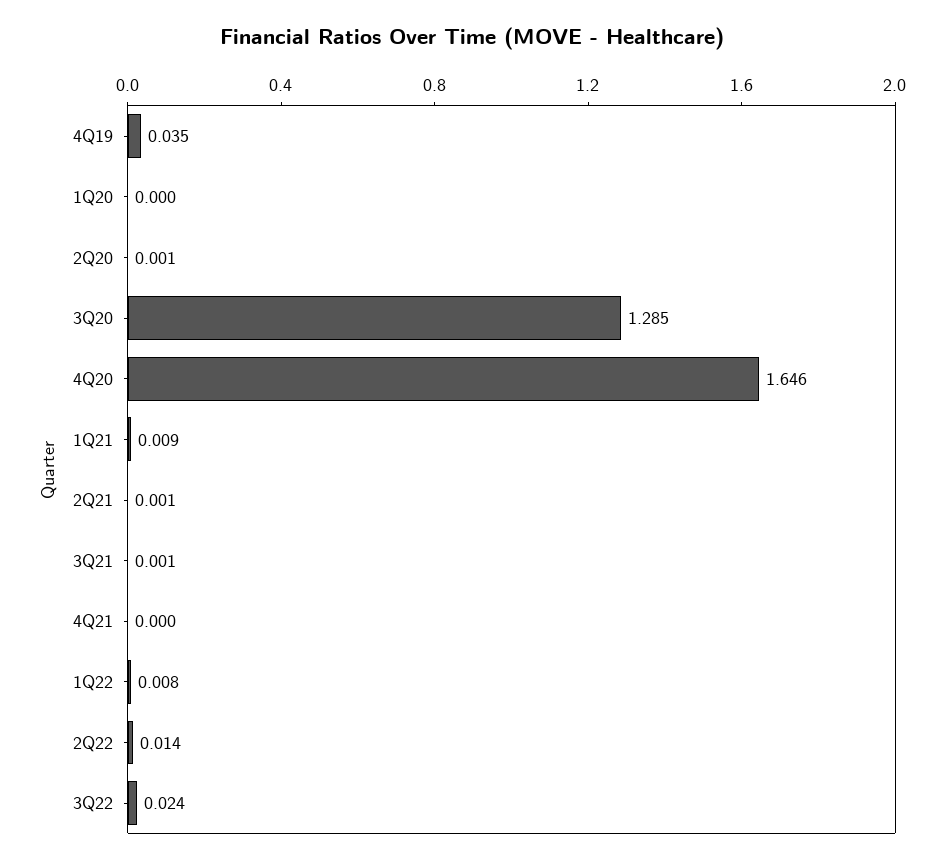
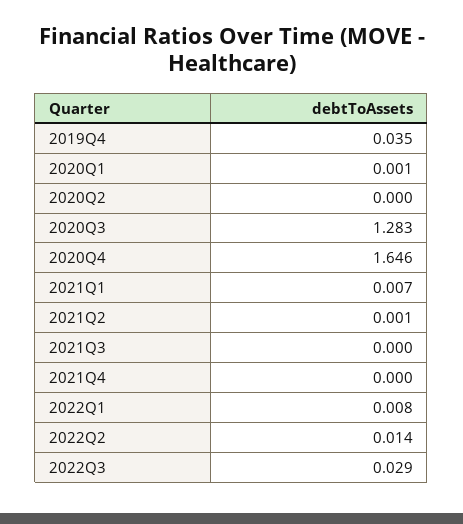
1Q20: 0 -> 0.001
2Q20: 0.001 -> 0
3Q20: 1.285 -> 1.283
1Q21: 0.009 -> 0.007
3Q21: 0.001 -> 0
3Q22: 0.024 -> 0.029

